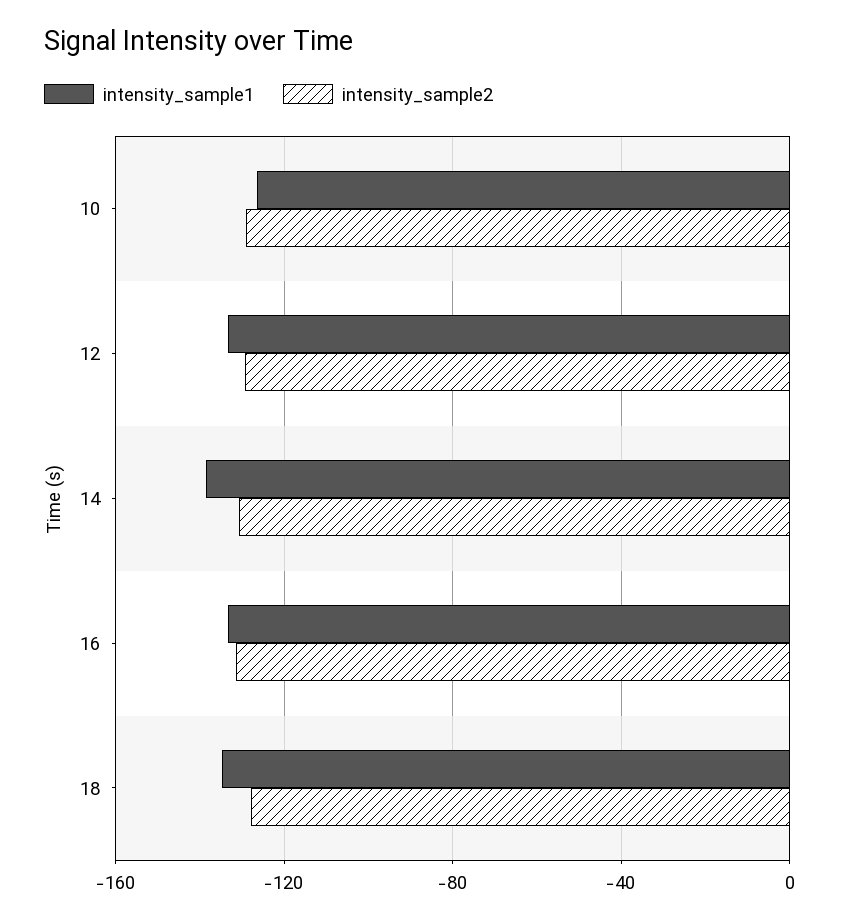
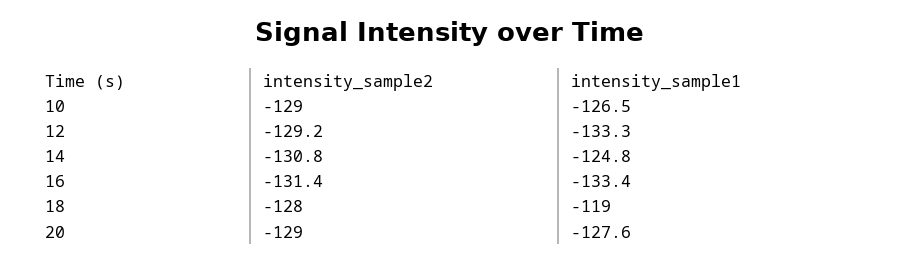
intensity_sample1, 14: -140 -> -124.8
intensity_sample1, 18: -135 -> -119
intensity_sample2, 20: none -> -129
intensity_sample1, 20: none -> -127.6

